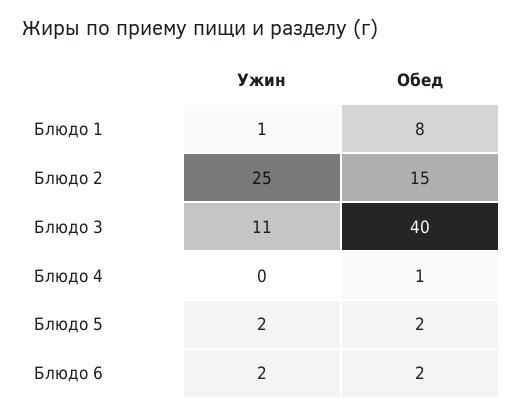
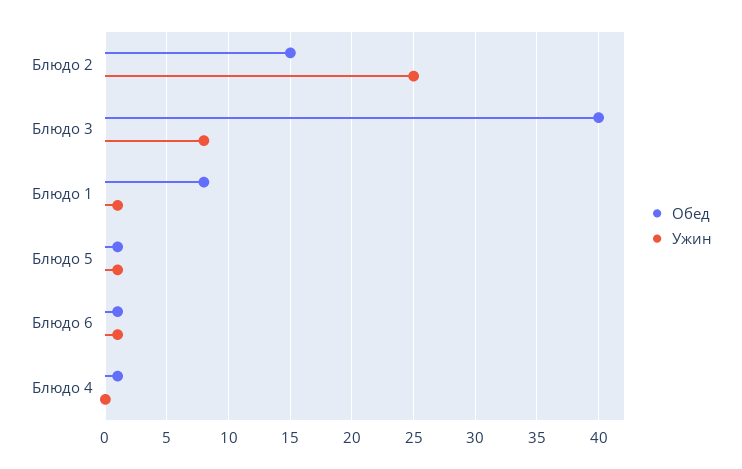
Ужин, Блюдо 3: 11 -> 8
Ужин, Блюдо 5: 2 -> 1
Обед, Блюдо 5: 2 -> 1
Ужин, Блюдо 6: 2 -> 1
Обед, Блюдо 6: 2 -> 1

